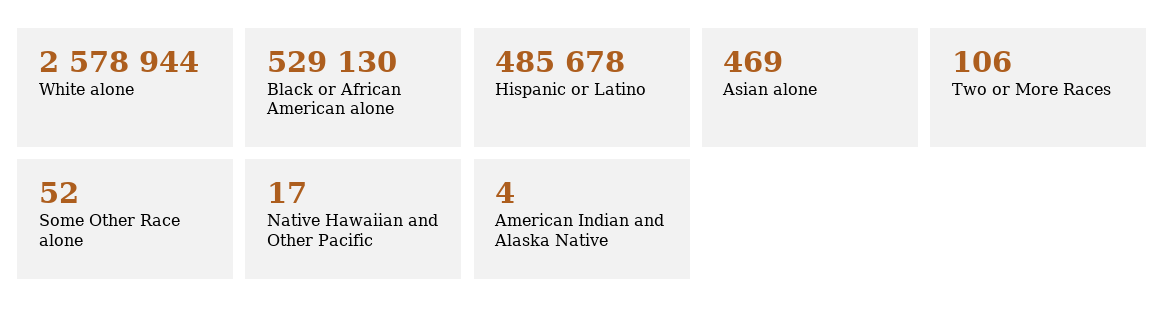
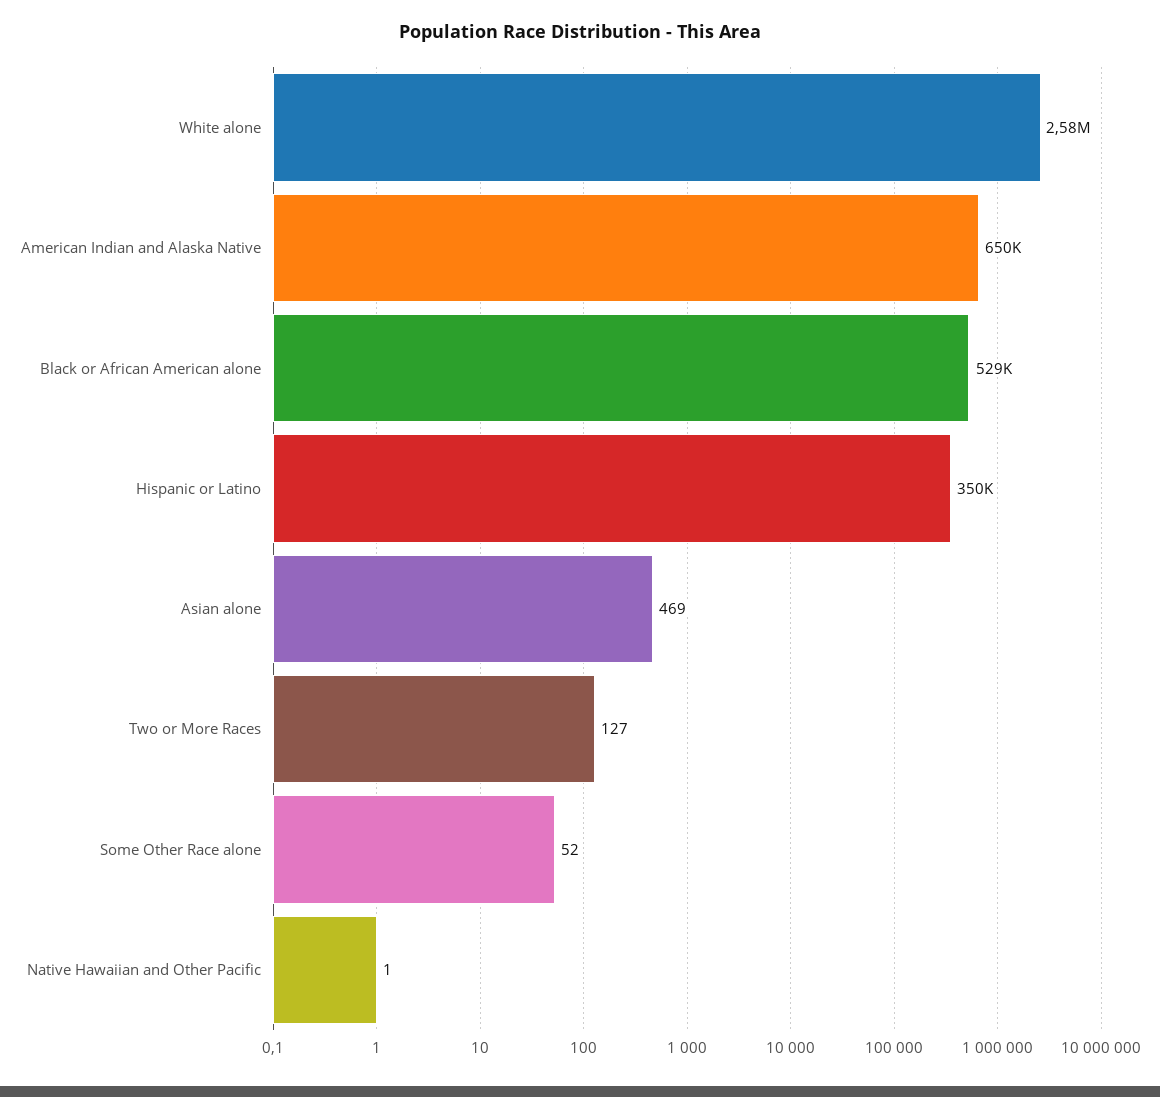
Hispanic or Latino: 485678 -> 350000
Two or More Races: 106 -> 127
Native Hawaiian and Other Pacific: 17 -> 1
American Indian and Alaska Native: 4 -> 650000

